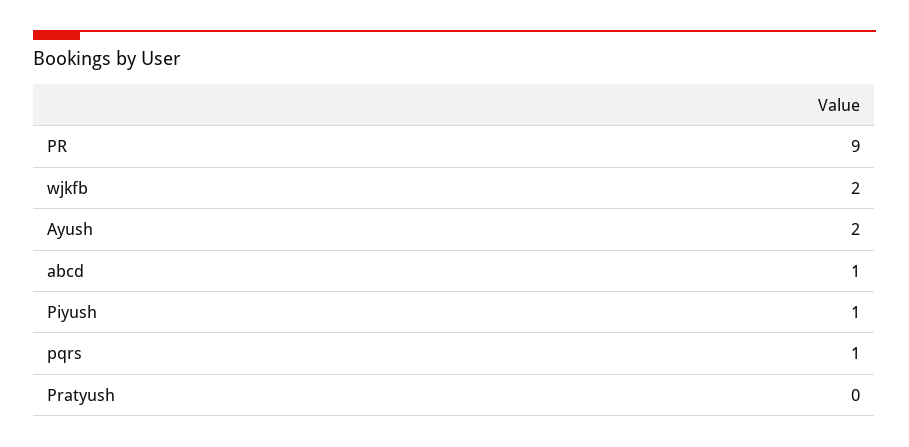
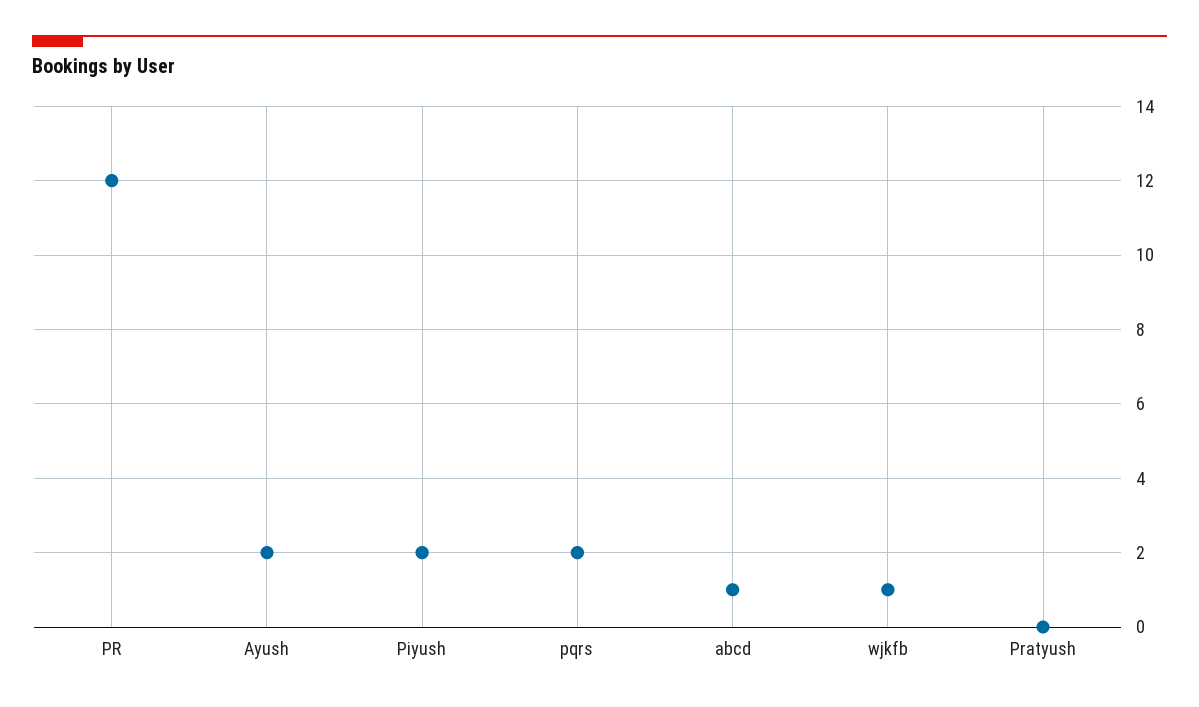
PR: 9 -> 12
wjkfb: 2 -> 1
Piyush: 1 -> 2
pqrs: 1 -> 2

